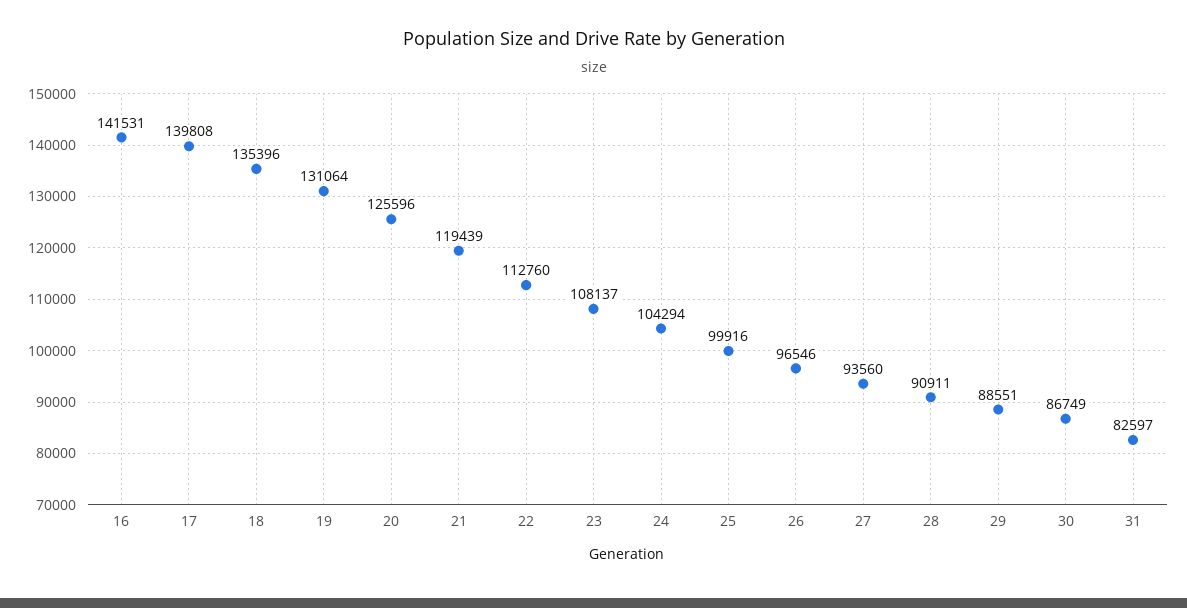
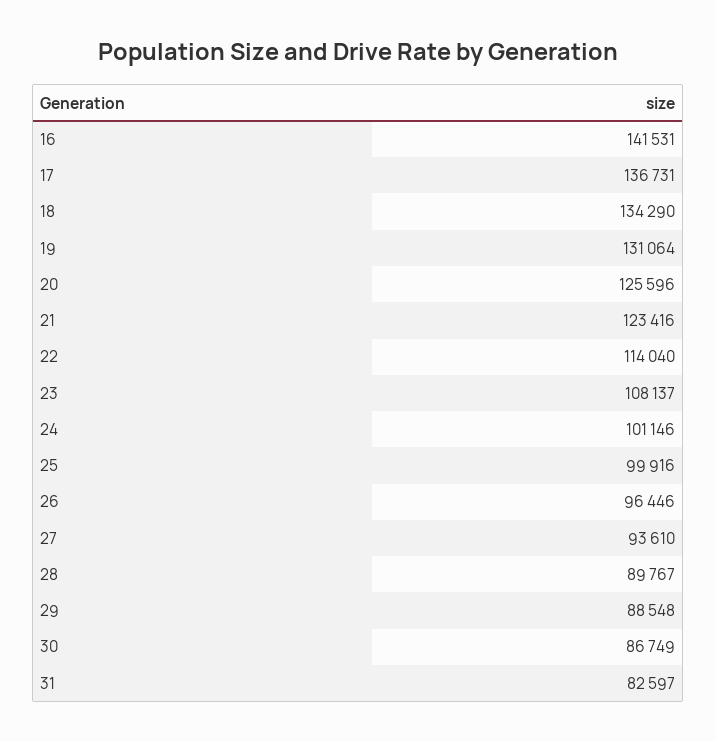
17: 139808 -> 136731
18: 135396 -> 134290
21: 119439 -> 123416
22: 112760 -> 114040
24: 104294 -> 101146
26: 96546 -> 96446
27: 93560 -> 93610
28: 90911 -> 89767
29: 88551 -> 88548

